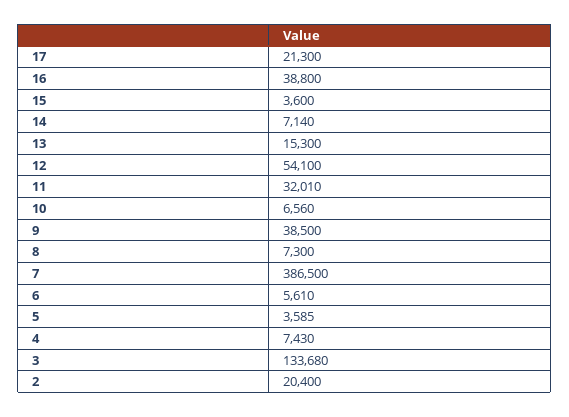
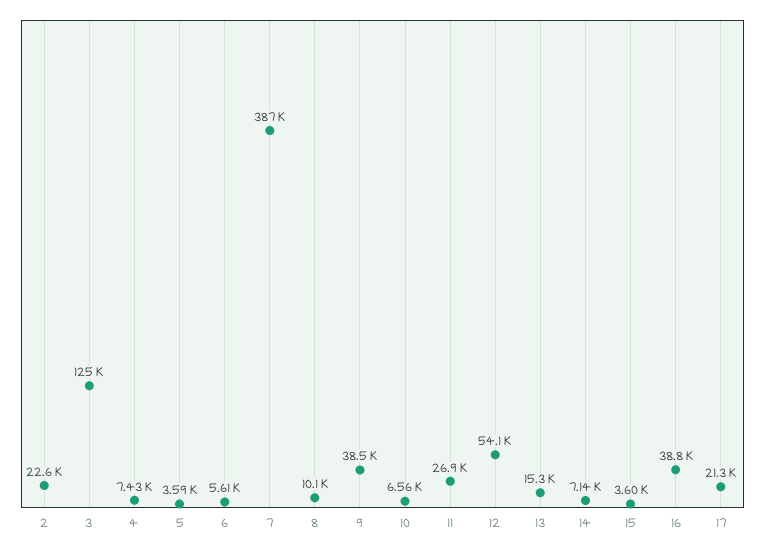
11: 32010 -> 26900
8: 7300 -> 10100
3: 133680 -> 125000
2: 20400 -> 22600

